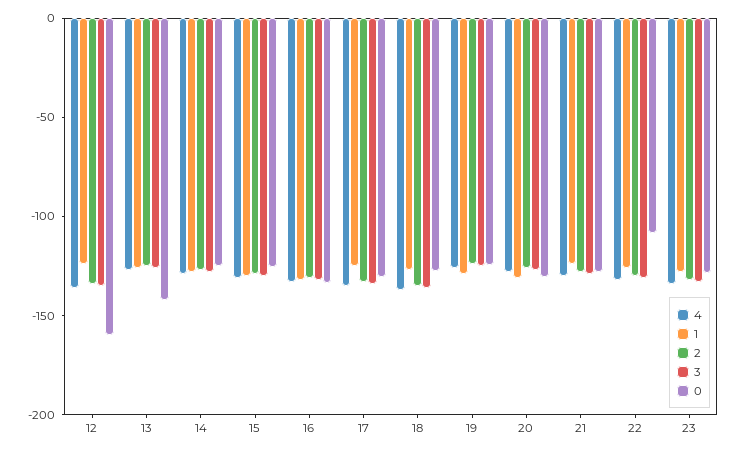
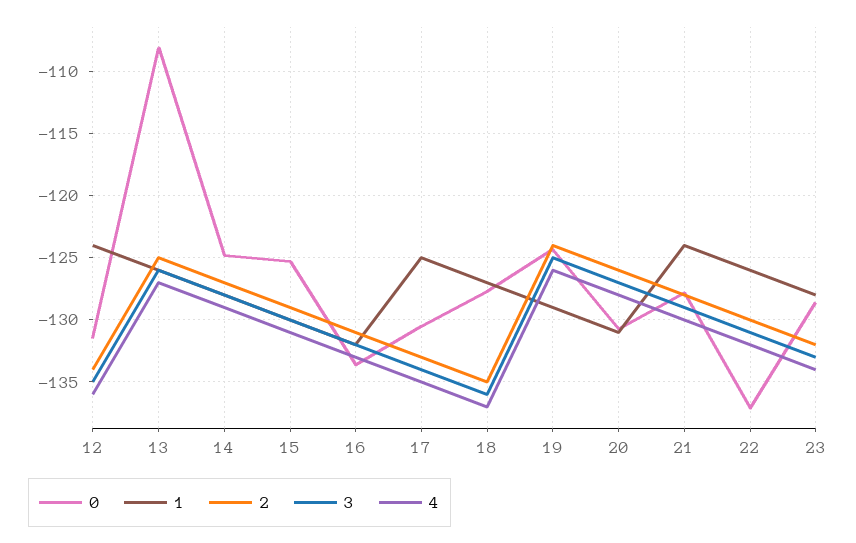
0, 12: -160 -> -131.5
0, 13: -140 -> -108
0, 22: -110 -> -137

